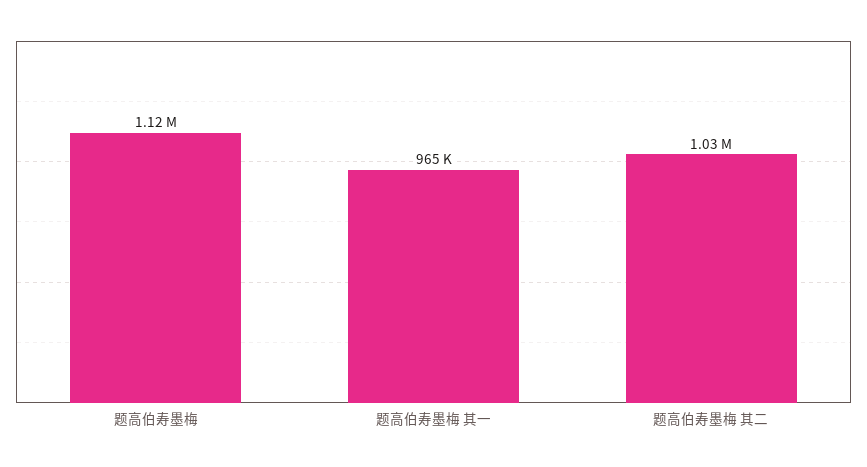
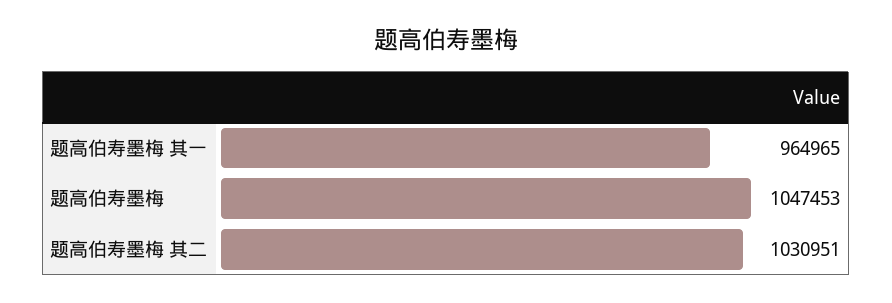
题高伯寿墨梅: 1120000 -> 1047453

